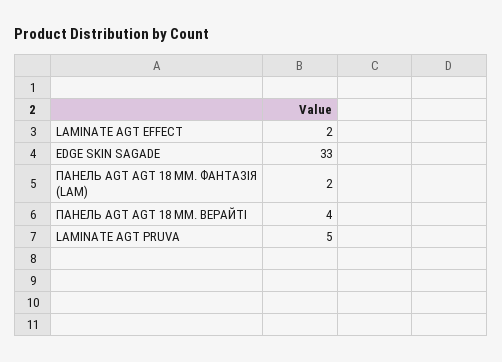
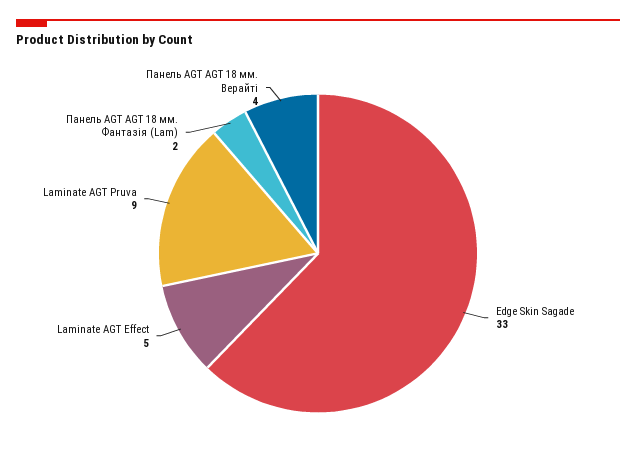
LAMINATE AGT EFFECT: 2 -> 5
LAMINATE AGT PRUVA: 5 -> 9

